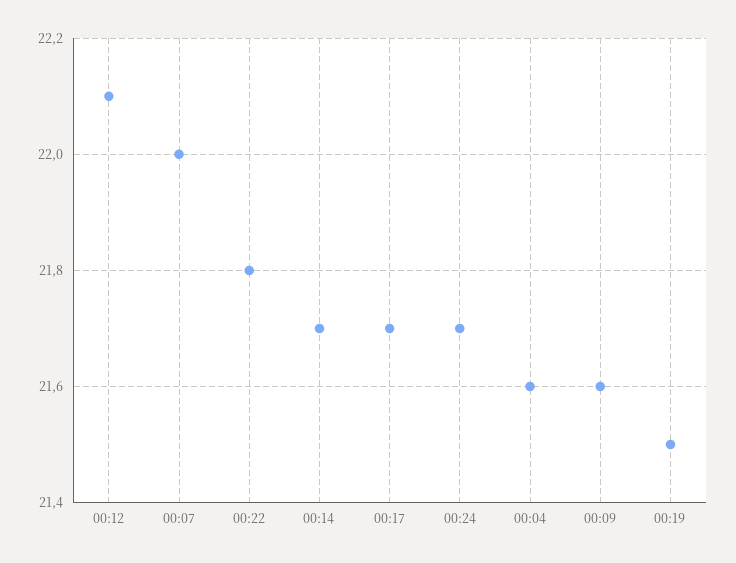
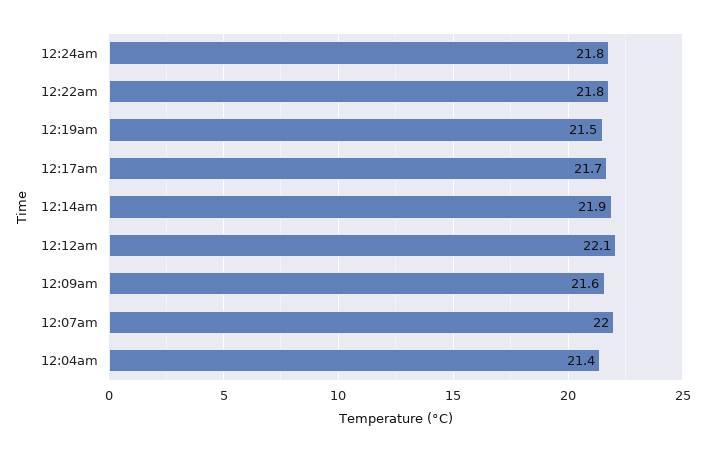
00:14: 21.7 -> 21.9
00:24: 21.7 -> 21.8
00:04: 21.6 -> 21.4

